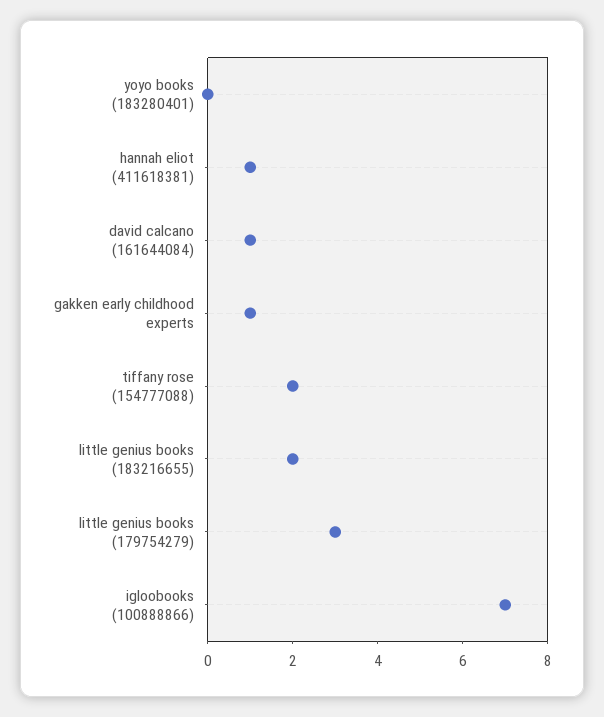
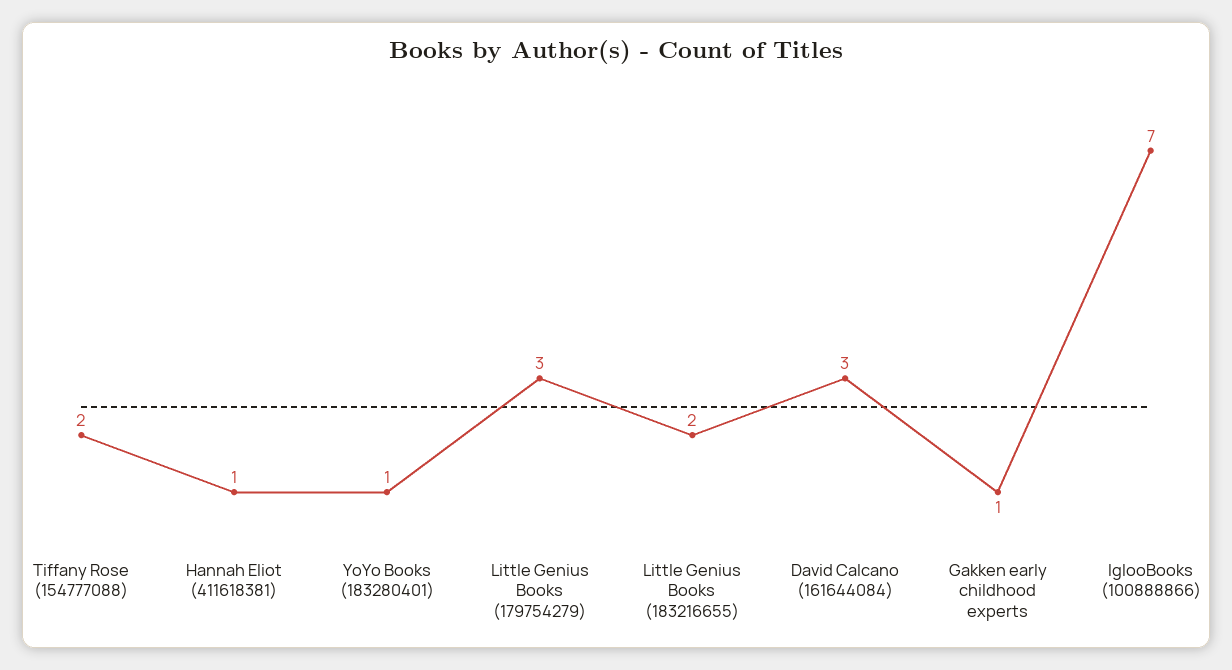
yoyo books (183280401): 0 -> 1
david calcano (161644084): 1 -> 3

